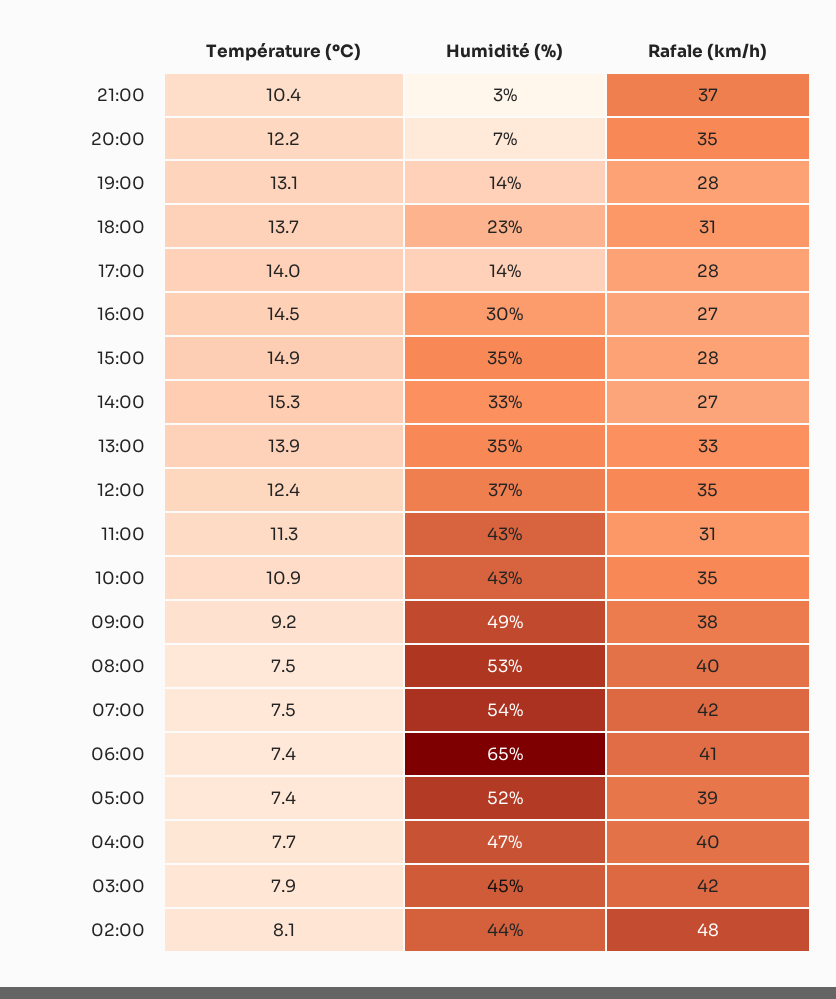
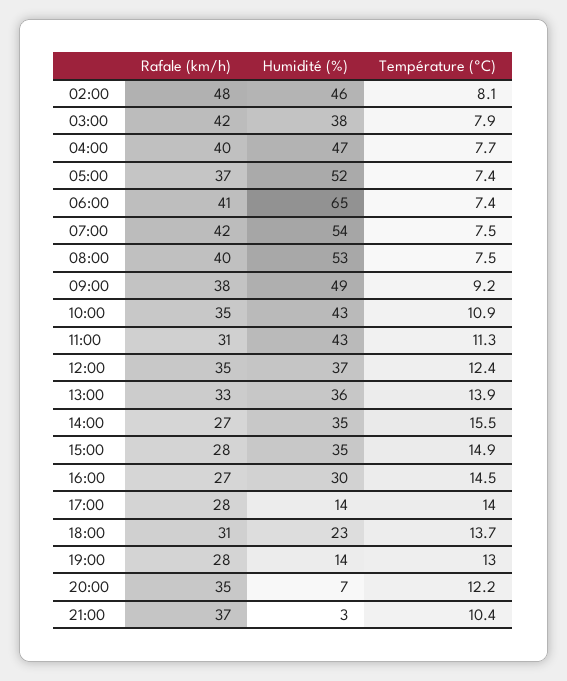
Température (ºC), 19:00: 13.1 -> 13
Température (ºC), 14:00: 15.3 -> 15.5
Humidité (%), 14:00: 33 -> 35
Humidité (%), 13:00: 35 -> 36
Rafale (km/h), 05:00: 39 -> 37
Humidité (%), 03:00: 45 -> 38
Humidité (%), 02:00: 44 -> 46

